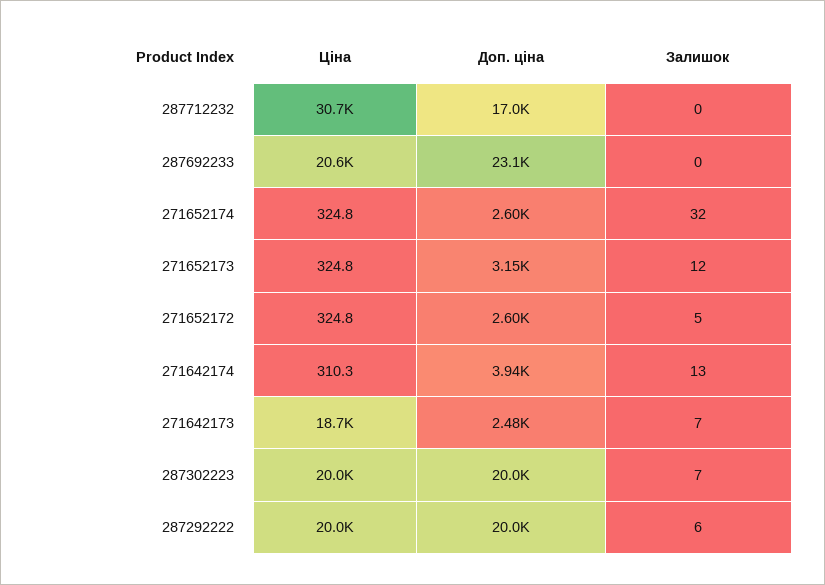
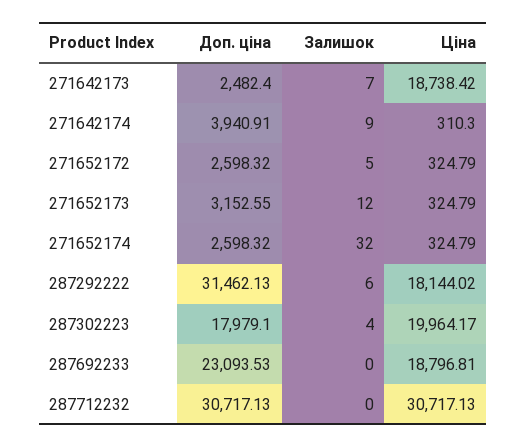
Доп. ціна, 287712232: 17000 -> 30717.13
Ціна, 287692233: 20600 -> 18796.81
Залишок, 271642174: 13 -> 9
Доп. ціна, 287302223: 20000 -> 17979.1
Залишок, 287302223: 7 -> 4
Ціна, 287292222: 20000 -> 18144.02
Доп. ціна, 287292222: 20000 -> 31462.13

